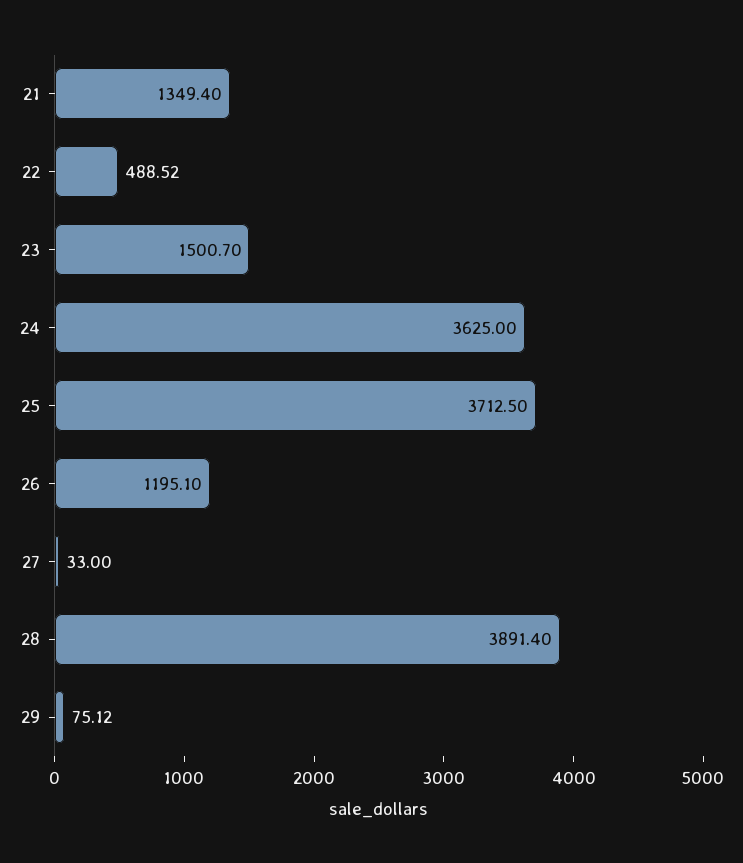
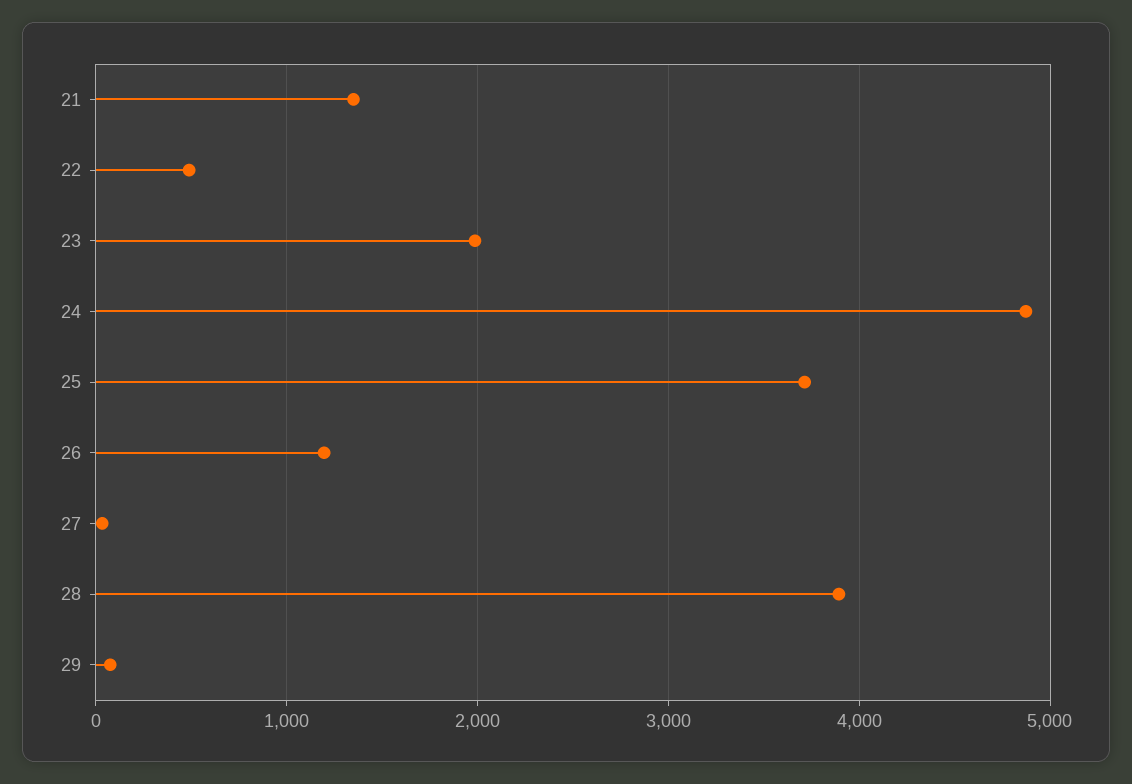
23: 1500.7 -> 2000
24: 3625 -> 4900

